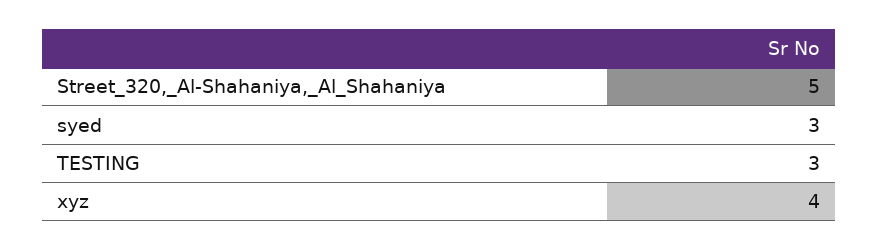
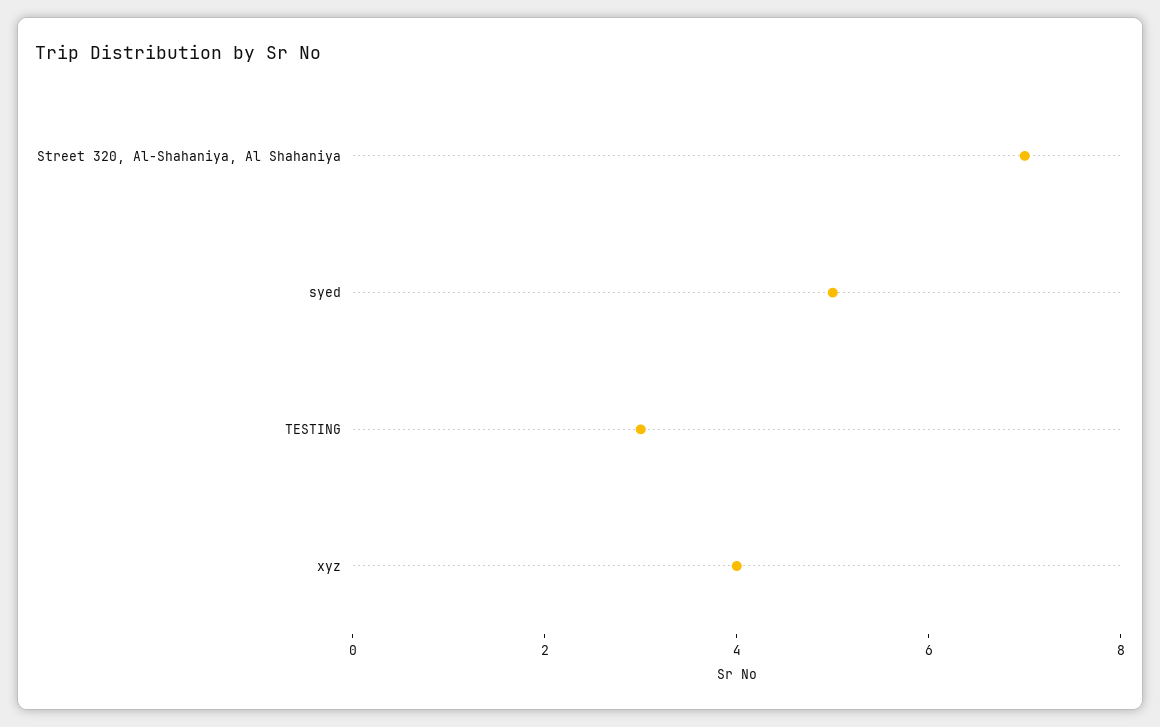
Street_320,_Al-Shahaniya,_Al_Shahaniya: 5 -> 7
syed: 3 -> 5

